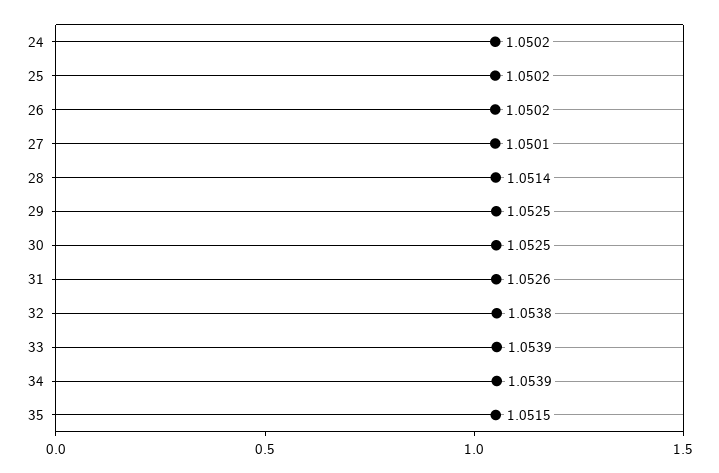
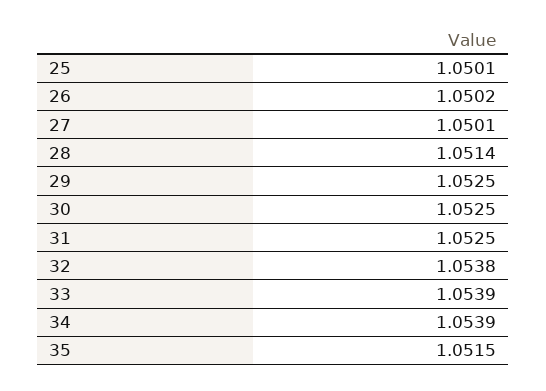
24: 1.0502 -> none
25: 1.0502 -> 1.0501
31: 1.0526 -> 1.0525

